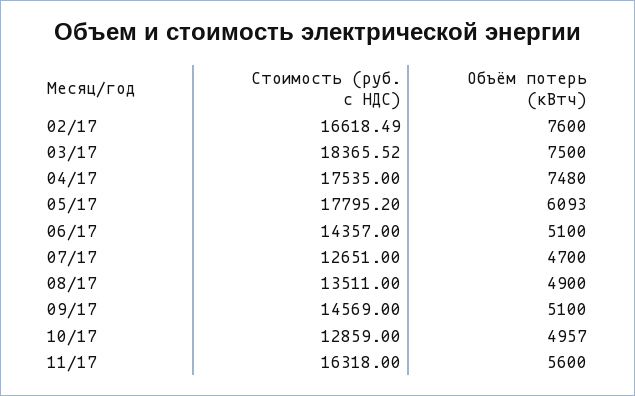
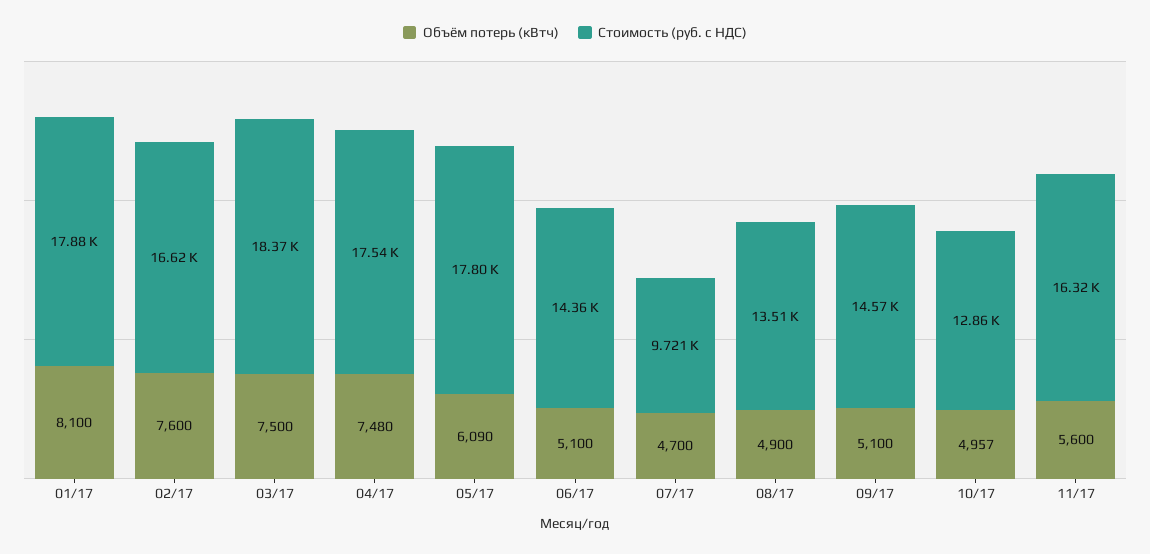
Объём потерь (кВтч), 05/17: 6093 -> 6090
Стоимость (руб. с НДС), 07/17: 12651 -> 9721
Объём потерь (кВтч), 01/17: none -> 8100
Стоимость (руб. с НДС), 01/17: none -> 17880

